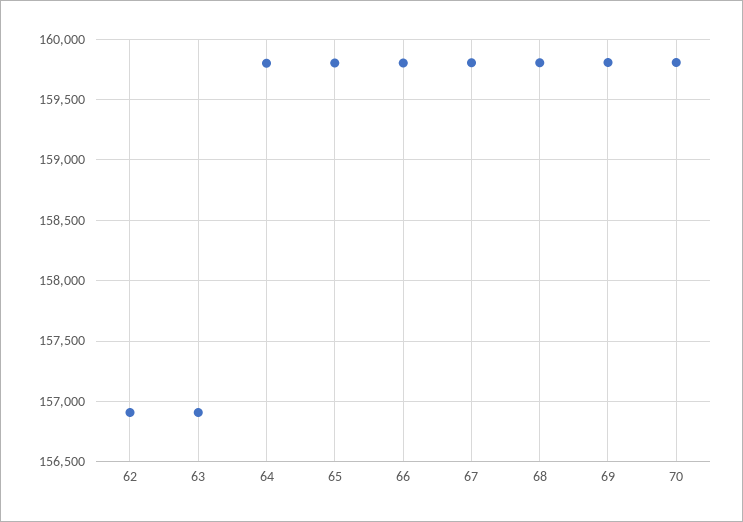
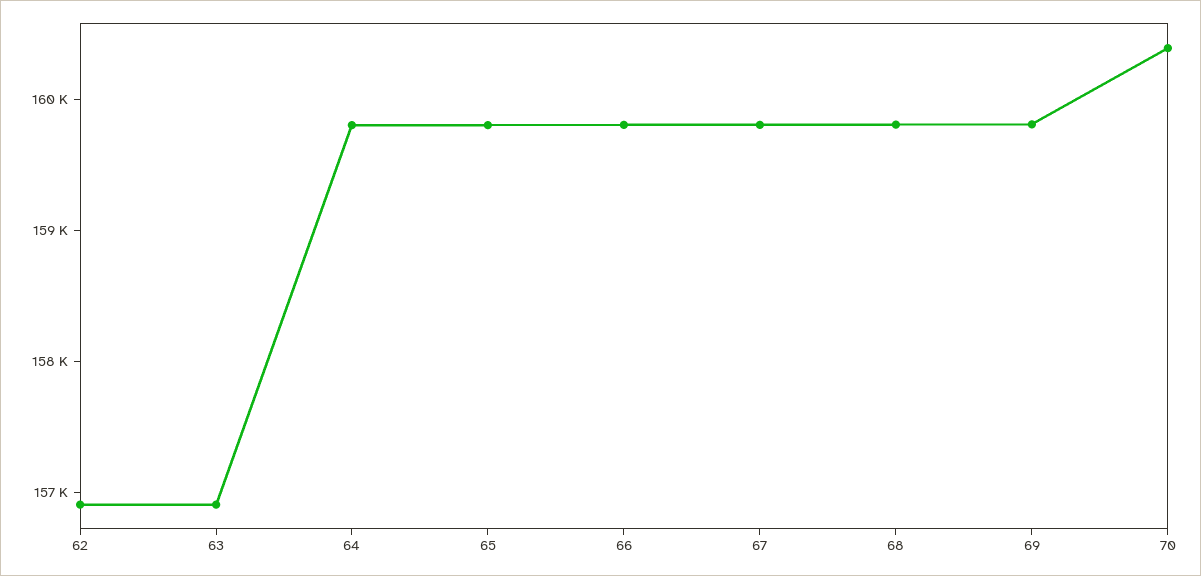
70: 159800 -> 160400

